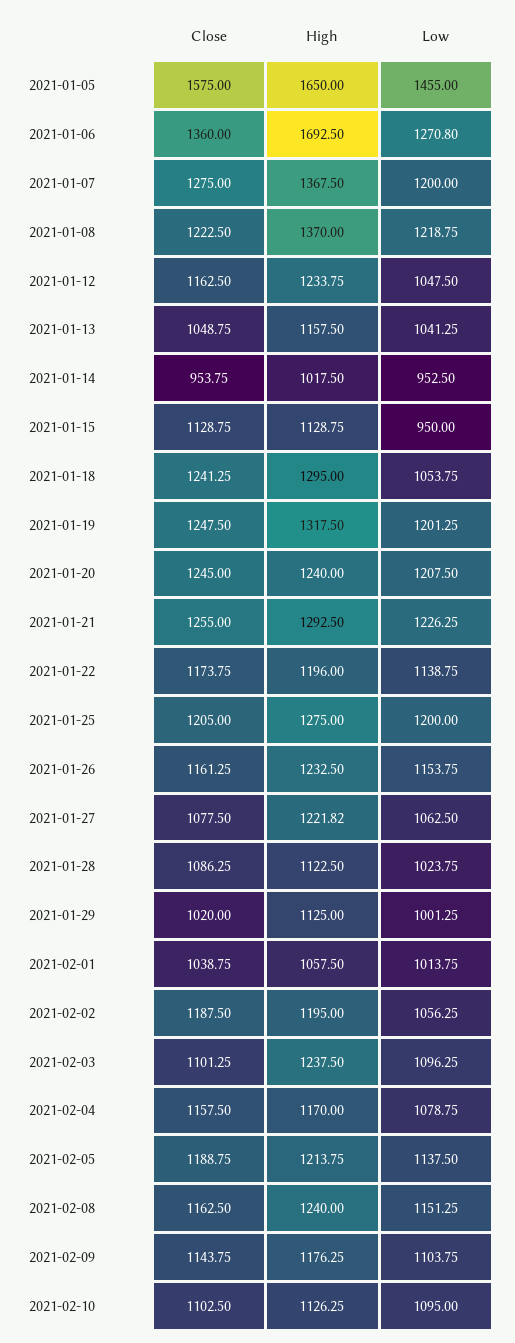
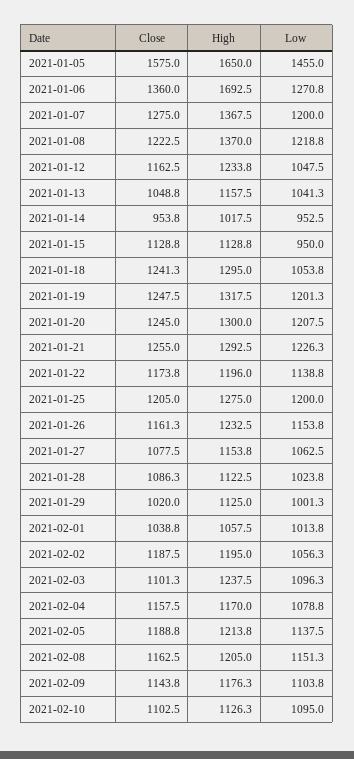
High, 2021-01-20: 1240 -> 1300
High, 2021-01-27: 1221.82 -> 1153.8
High, 2021-02-08: 1240 -> 1205

